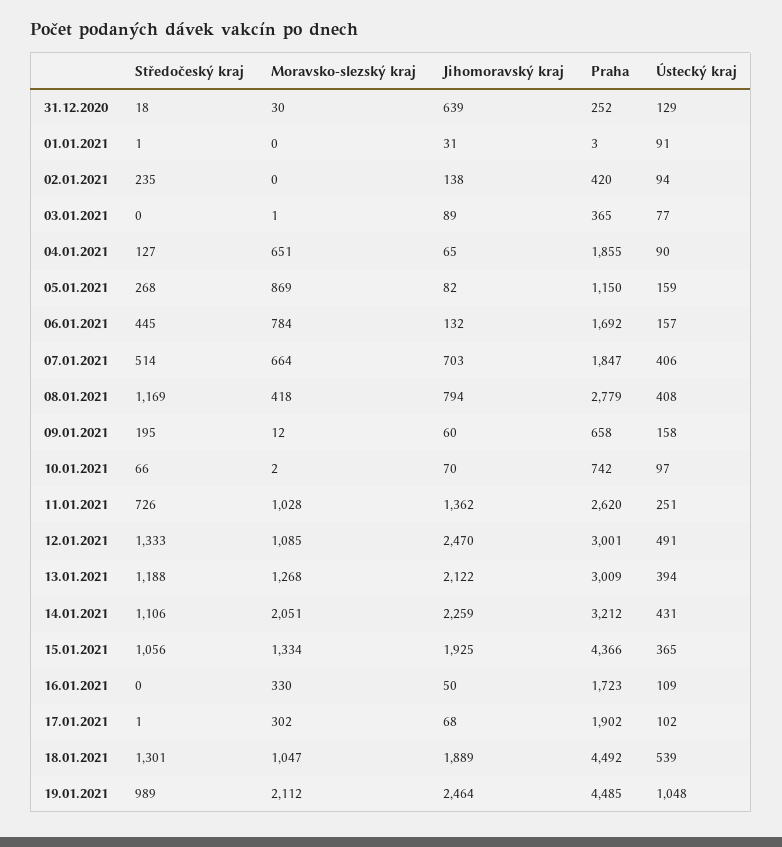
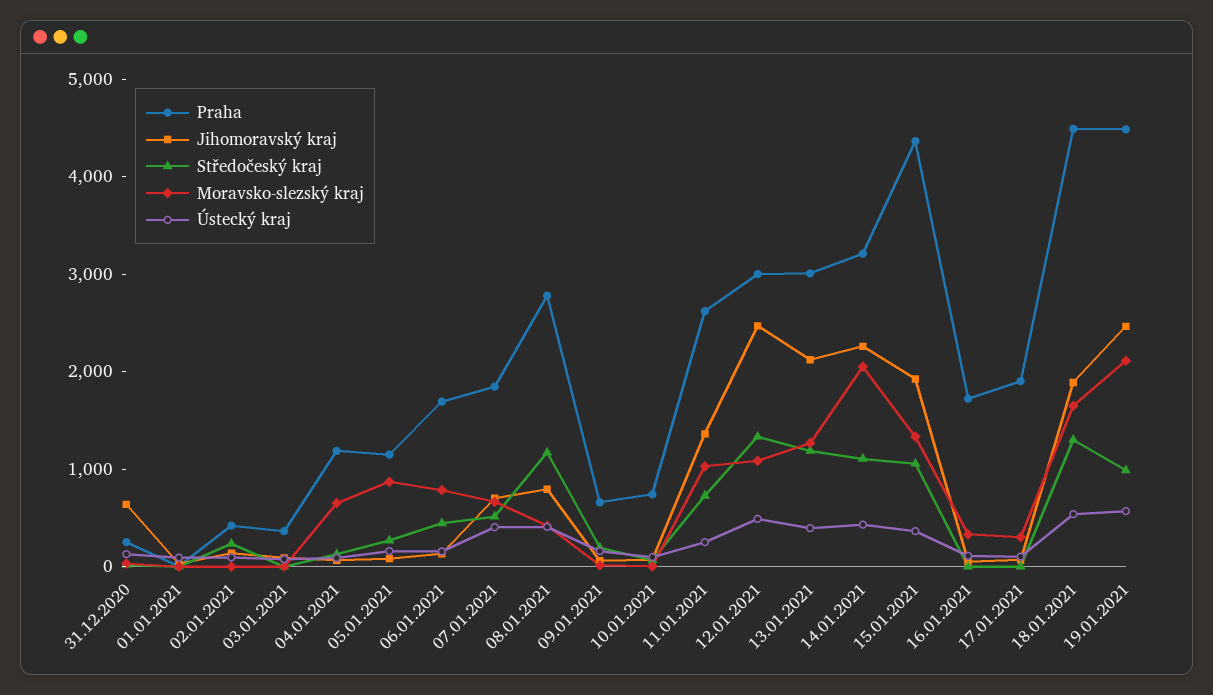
Praha, 04.01.2021: 1855 -> 1200
Moravsko-slezský kraj, 18.01.2021: 1047 -> 1600
Ústecký kraj, 19.01.2021: 1048 -> 600

